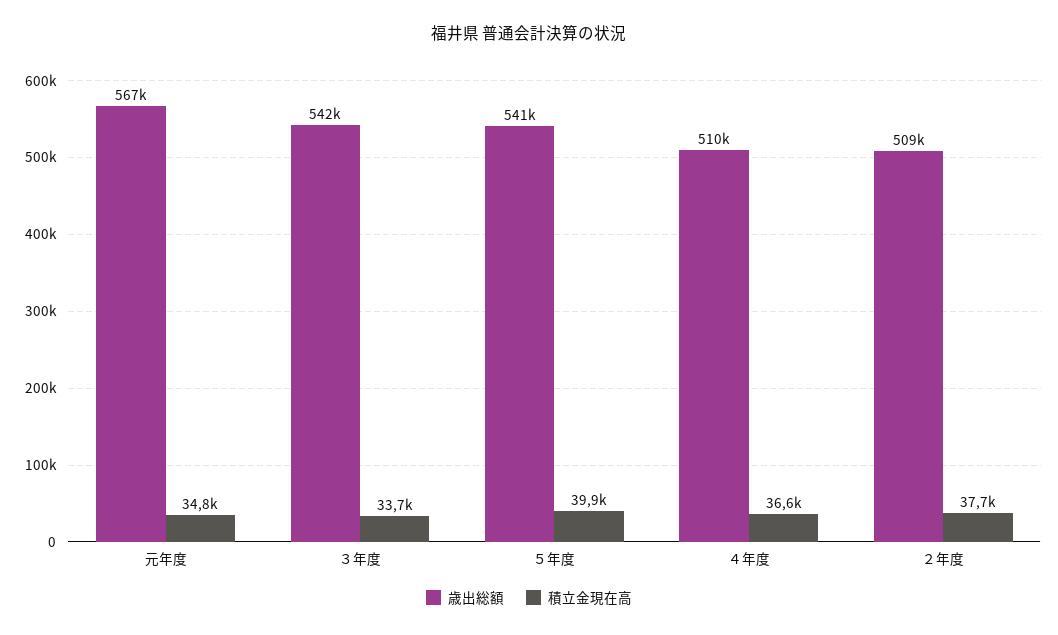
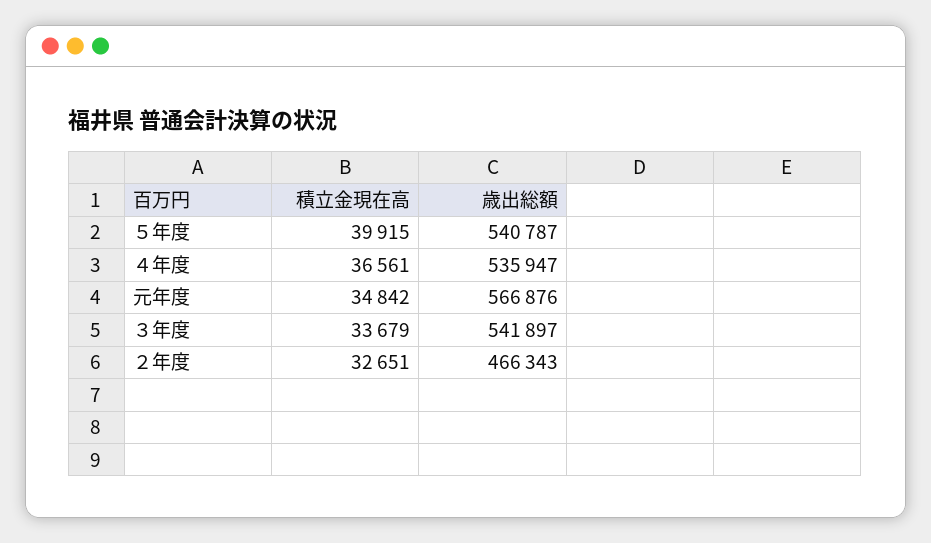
歳出総額, ４年度: 510000 -> 535947
歳出総額, ２年度: 509000 -> 466343
積立金現在高, ２年度: 37700 -> 32651

